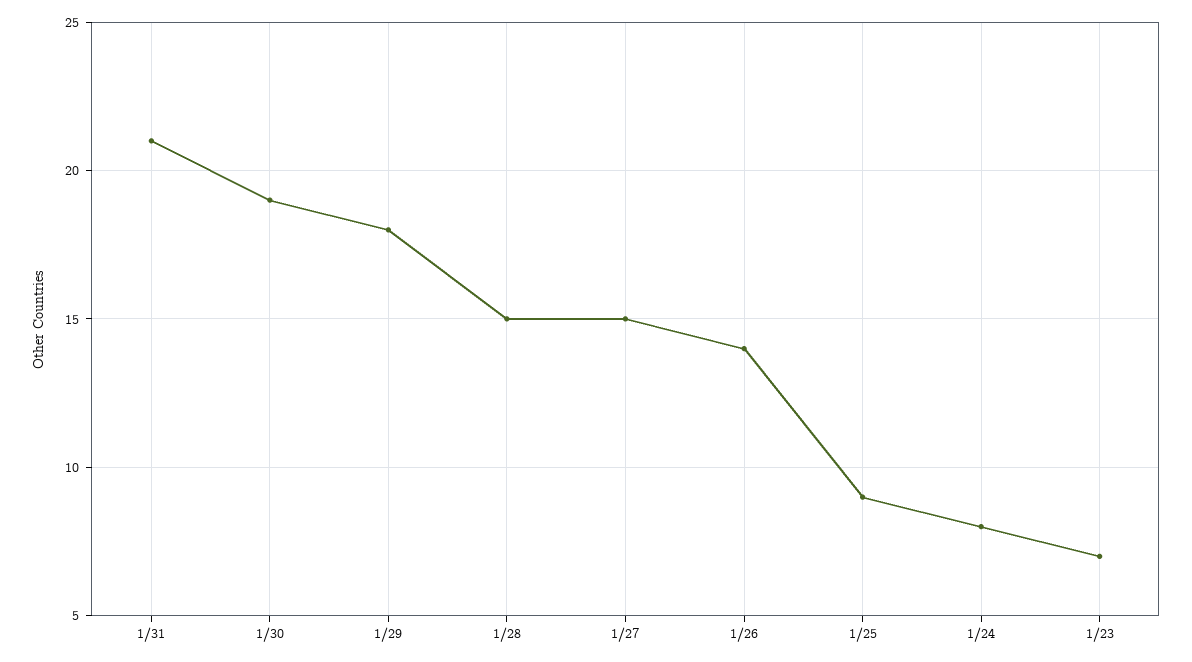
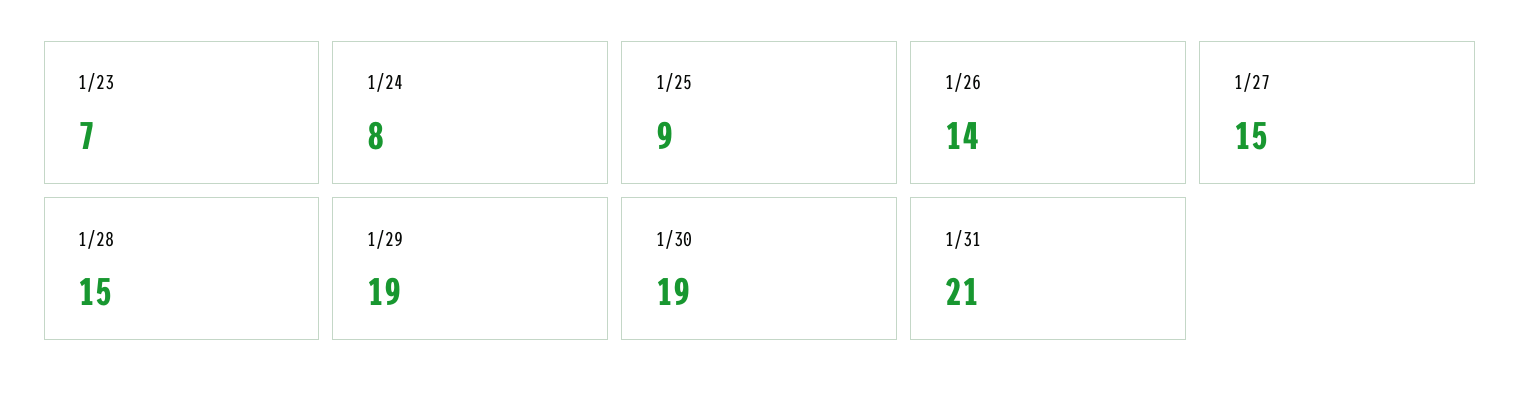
1/29: 18 -> 19

